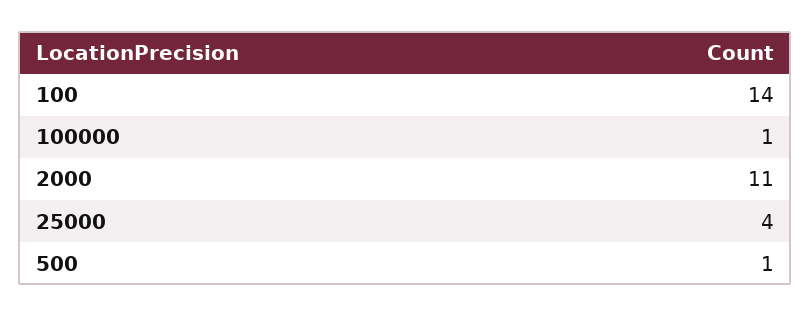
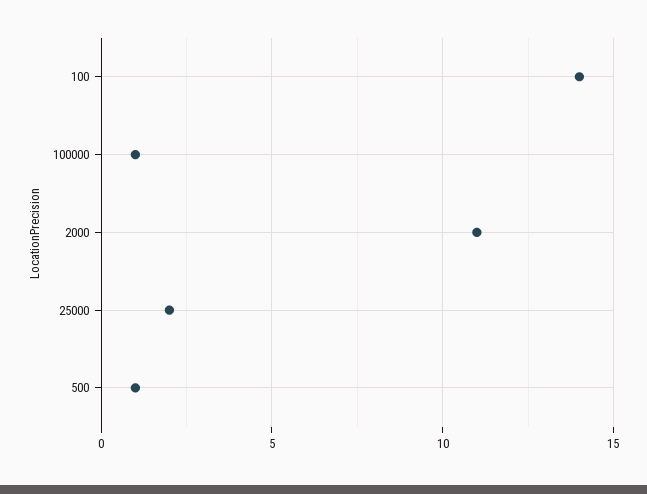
25000: 4 -> 2

